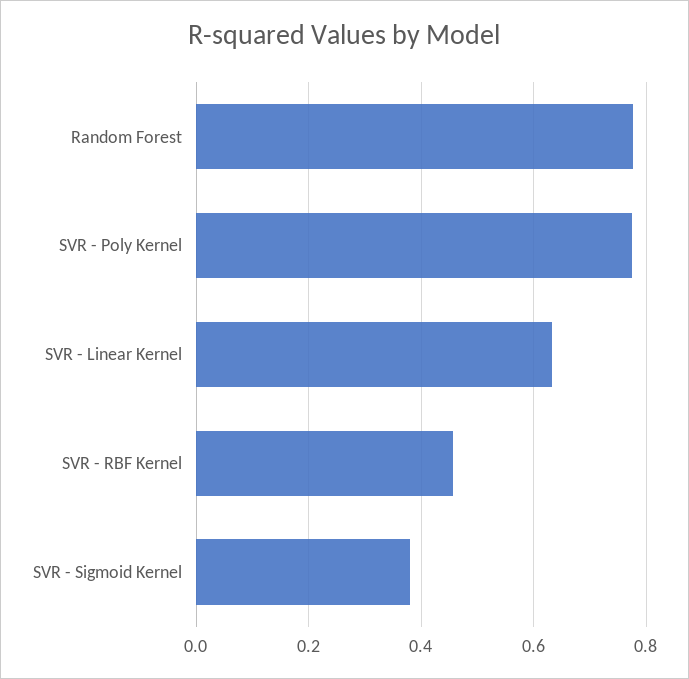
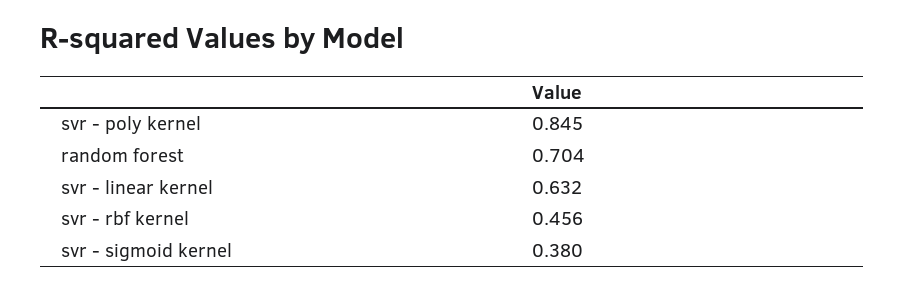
Random Forest: 0.78 -> 0.704
SVR - Poly Kernel: 0.78 -> 0.845

